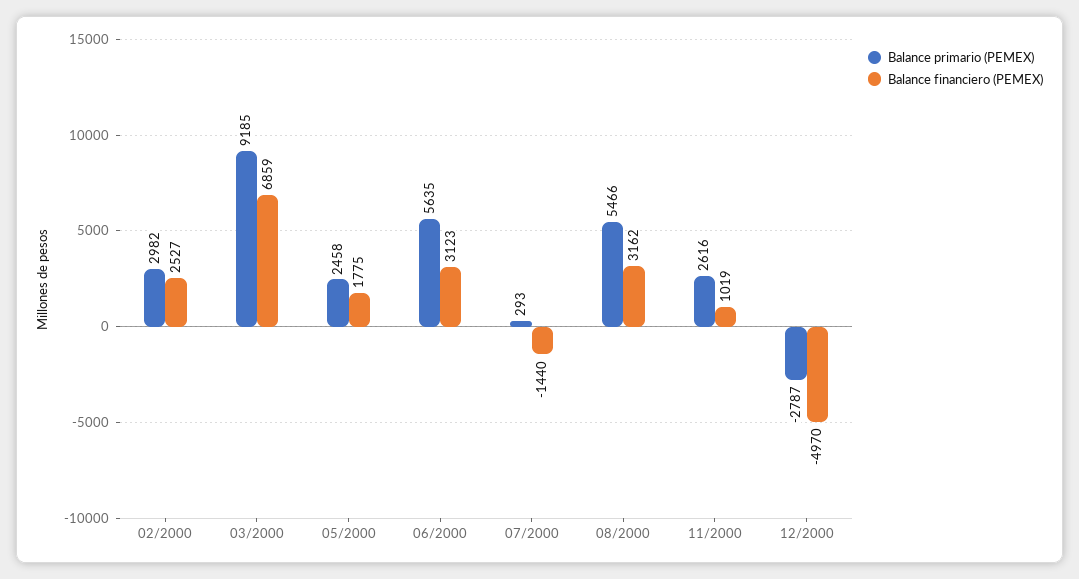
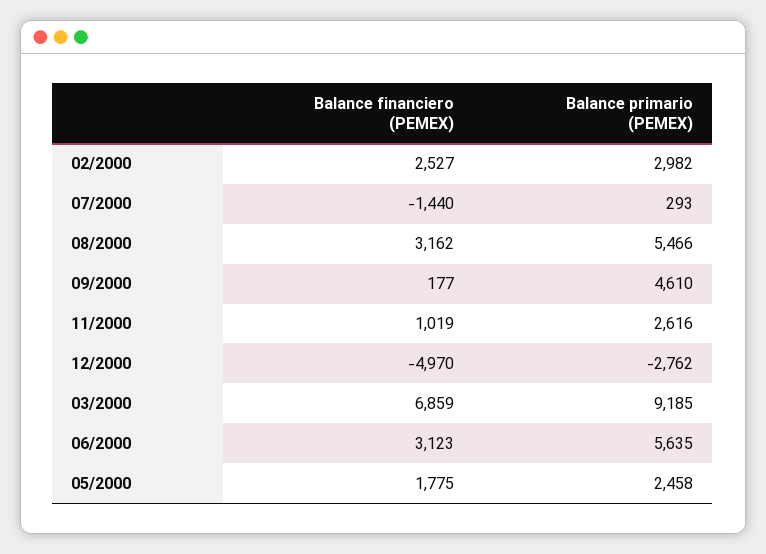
Balance primario (PEMEX), 12/2000: -2787 -> -2762
Balance financiero (PEMEX), 09/2000: none -> 177
Balance primario (PEMEX), 09/2000: none -> 4610

